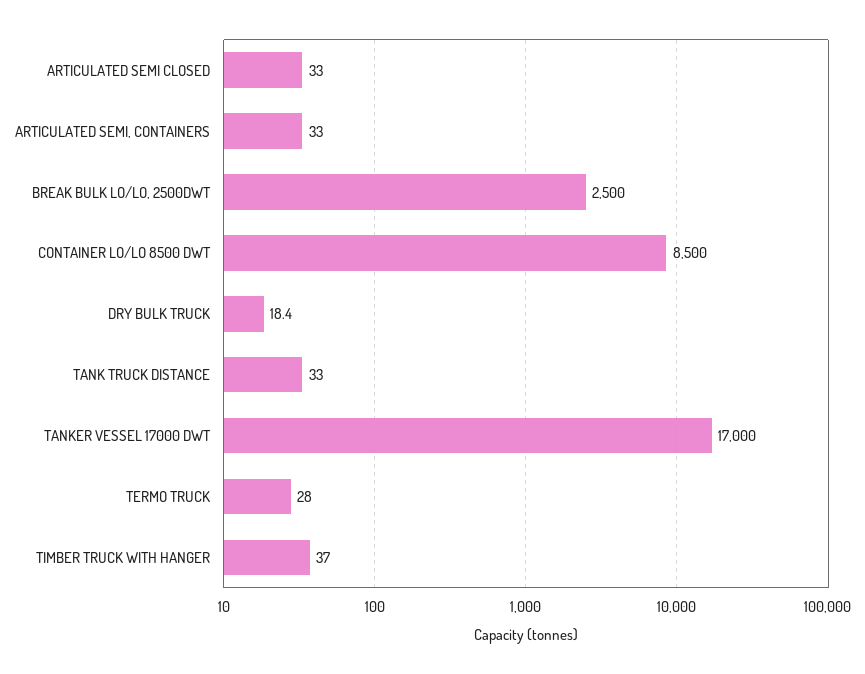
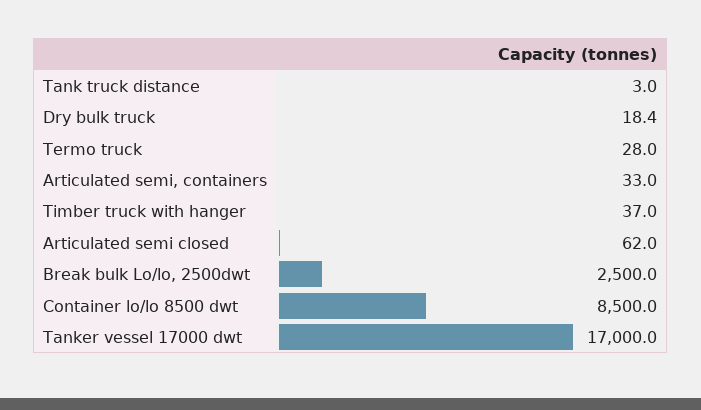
ARTICULATED SEMI CLOSED: 33 -> 62
TANK TRUCK DISTANCE: 33 -> 3

